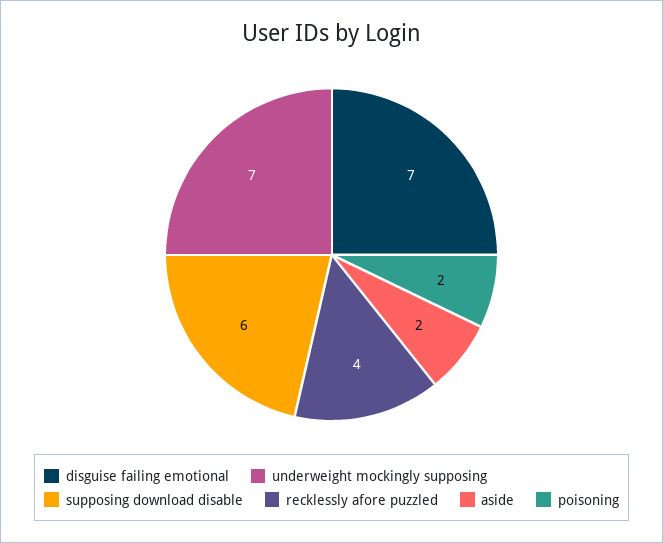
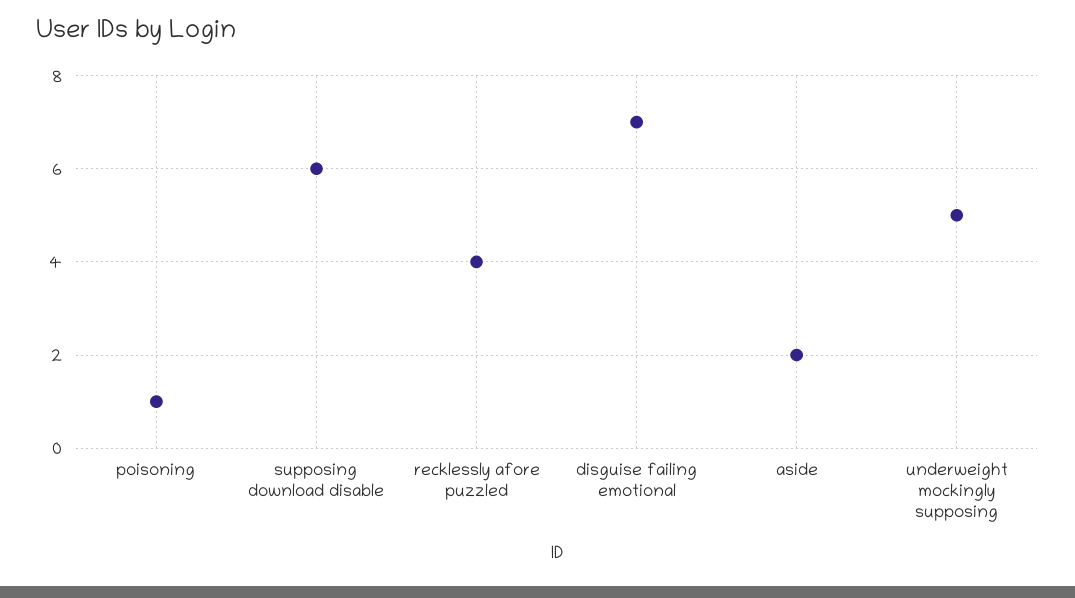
underweight mockingly supposing: 7 -> 5
poisoning: 2 -> 1

